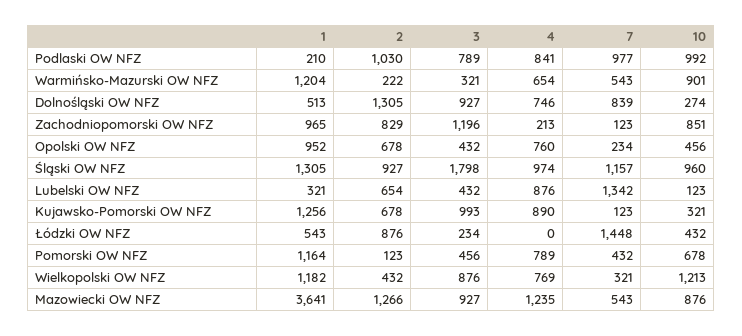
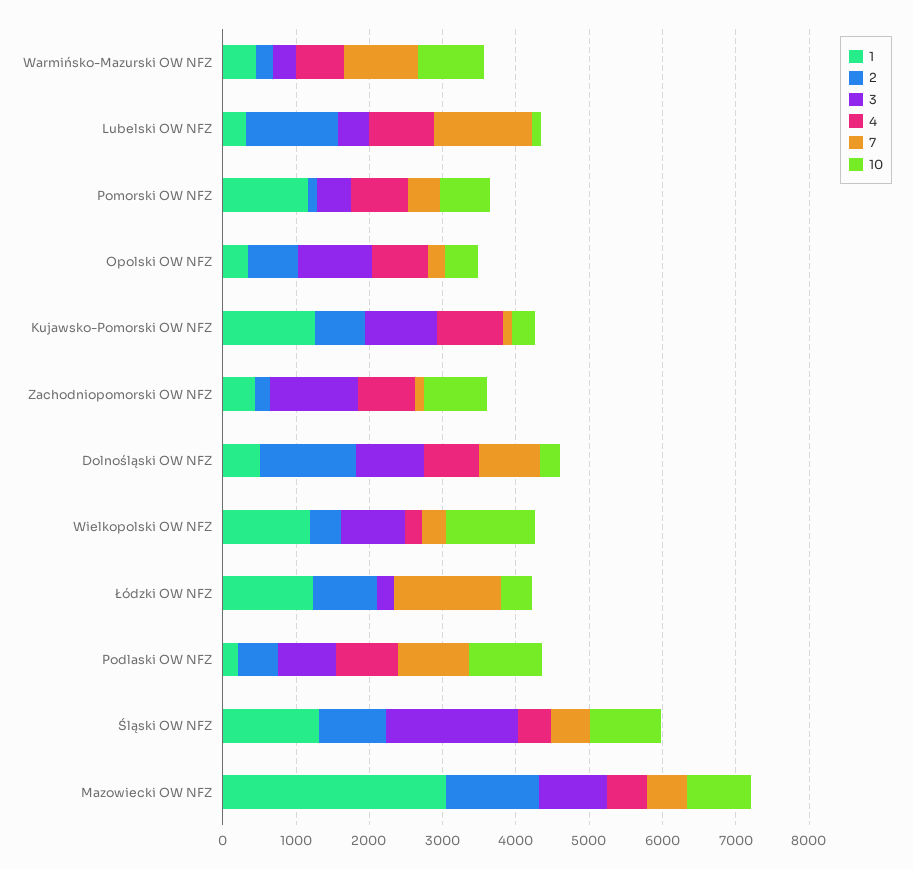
2, Podlaski OW NFZ: 1030 -> 600
1, Warmińsko-Mazurski OW NFZ: 1204 -> 400
7, Warmińsko-Mazurski OW NFZ: 543 -> 1000
1, Zachodniopomorski OW NFZ: 965 -> 400
2, Zachodniopomorski OW NFZ: 829 -> 200
4, Zachodniopomorski OW NFZ: 213 -> 800
1, Opolski OW NFZ: 952 -> 400
3, Opolski OW NFZ: 432 -> 1000
4, Śląski OW NFZ: 974 -> 400
7, Śląski OW NFZ: 1157 -> 600
2, Lubelski OW NFZ: 654 -> 1200
1, Łódzki OW NFZ: 543 -> 1200
4, Wielkopolski OW NFZ: 769 -> 200
1, Mazowiecki OW NFZ: 3641 -> 3000
4, Mazowiecki OW NFZ: 1235 -> 600

